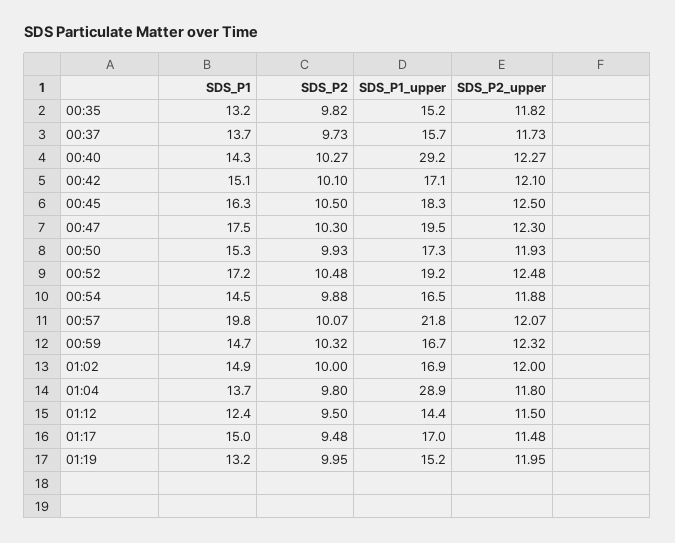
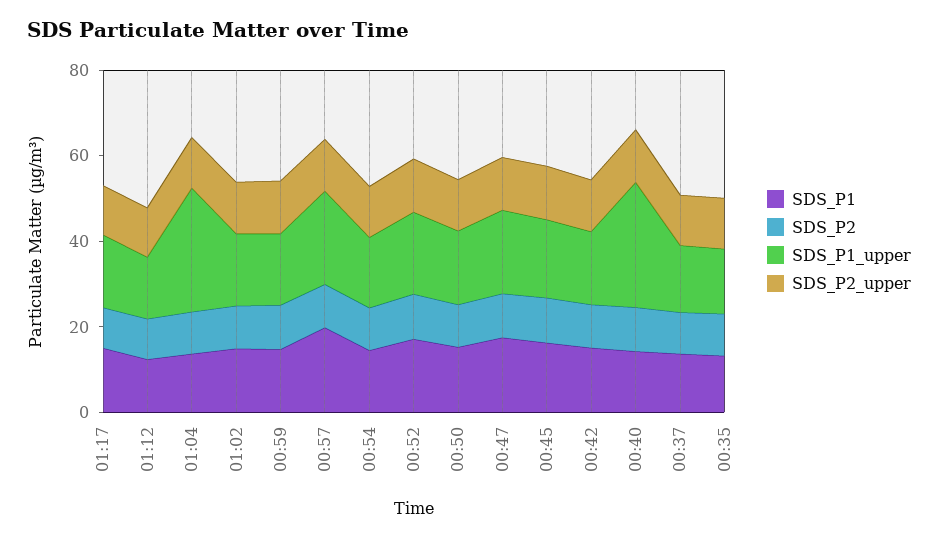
SDS_P1, 01:19: 13.2 -> none
SDS_P2, 01:19: 9.95 -> none
SDS_P1_upper, 01:19: 15.2 -> none
SDS_P2_upper, 01:19: 11.95 -> none

